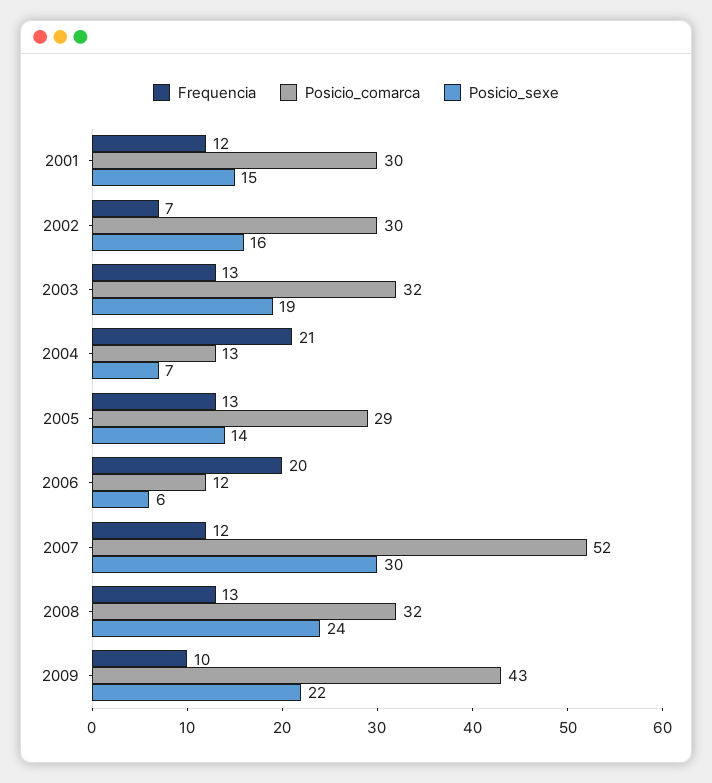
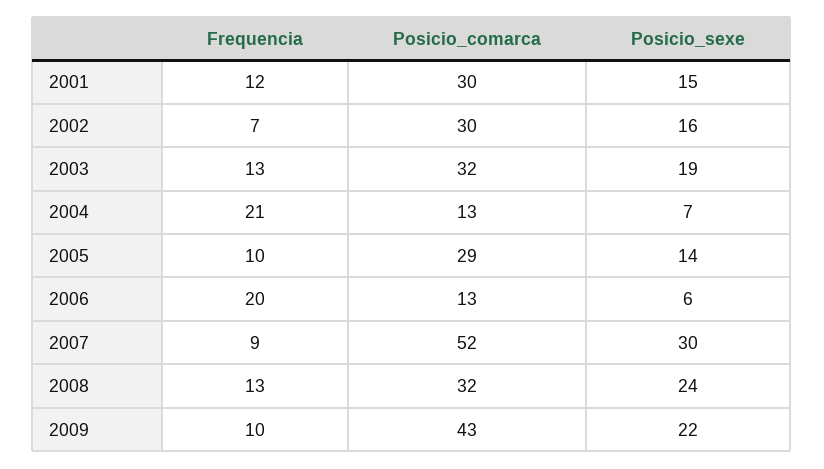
Frequencia, 2005: 13 -> 10
Posicio_comarca, 2006: 12 -> 13
Frequencia, 2007: 12 -> 9

